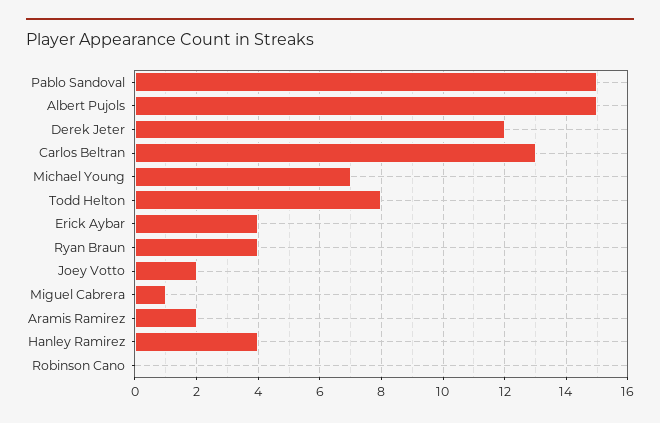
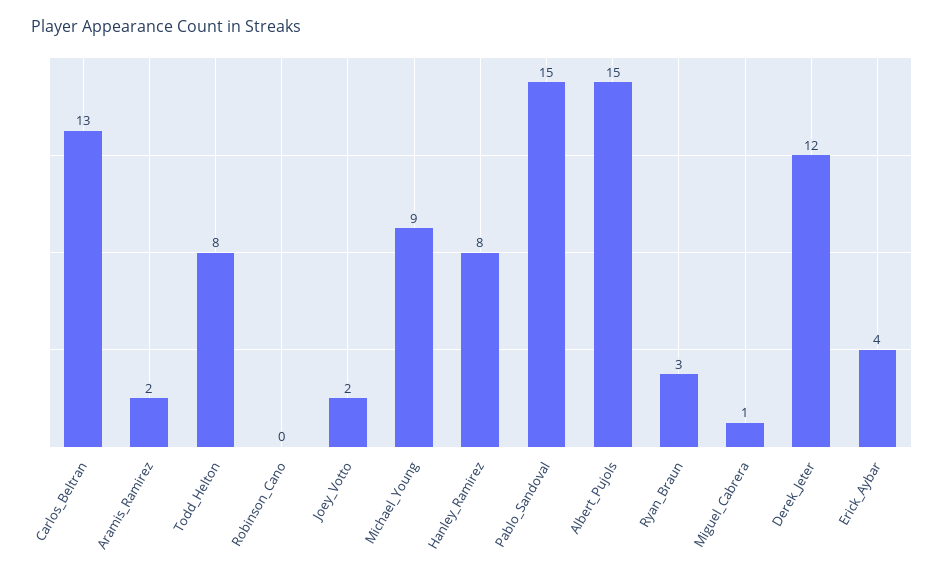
Michael Young: 7 -> 9
Ryan Braun: 4 -> 3
Hanley Ramirez: 4 -> 8

